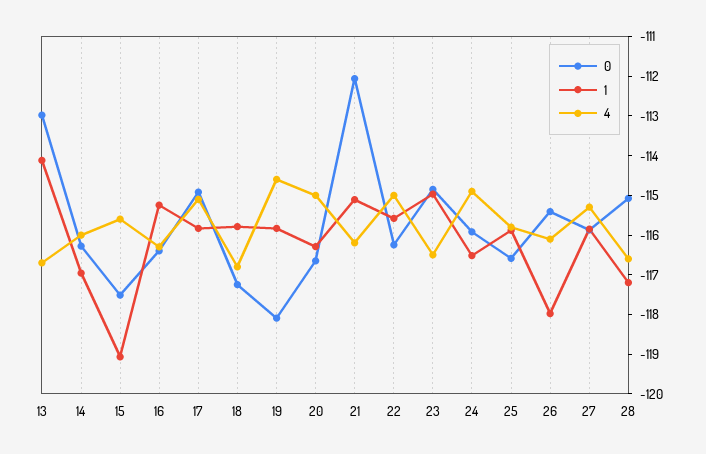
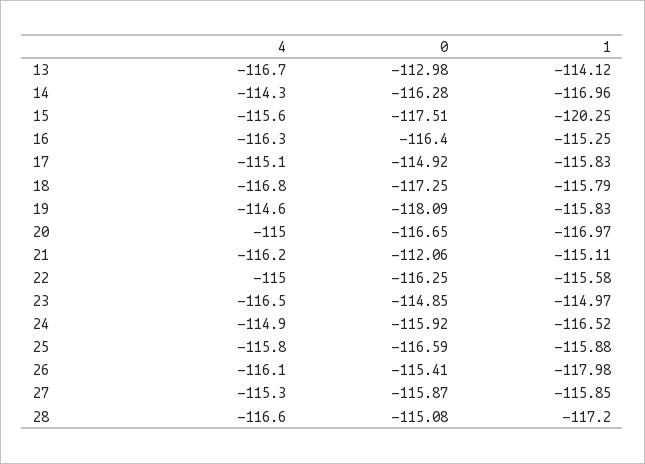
4, 14: -116 -> -114.3
1, 15: -119 -> -120.25
1, 20: -116.25 -> -116.97

